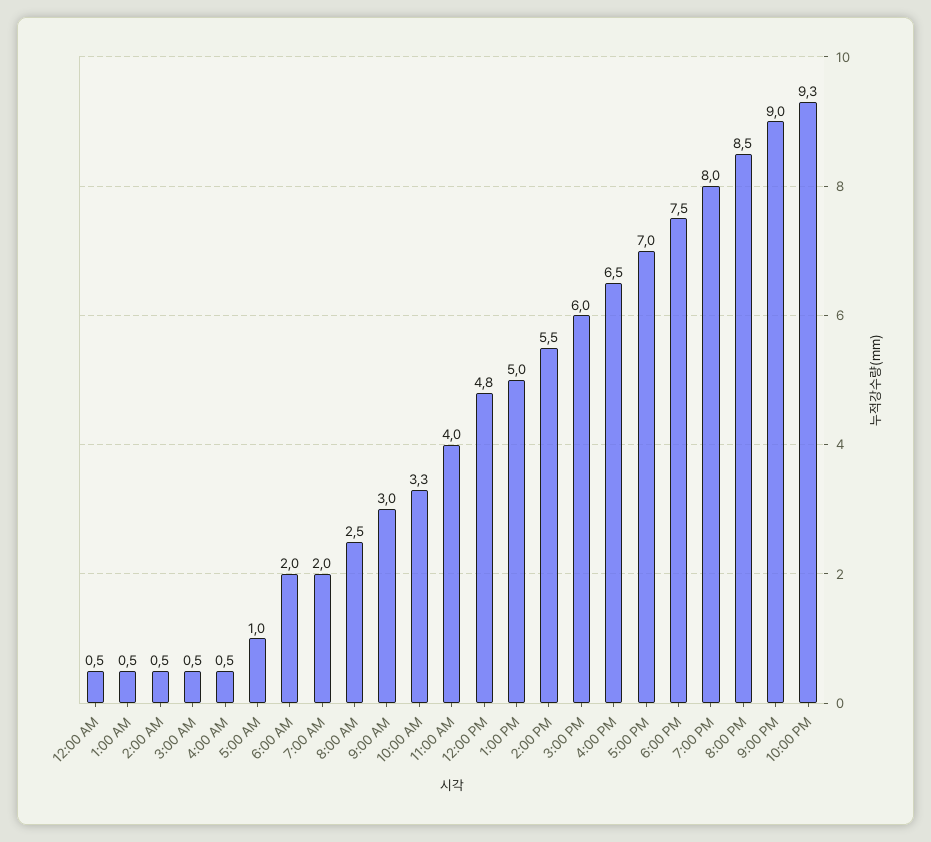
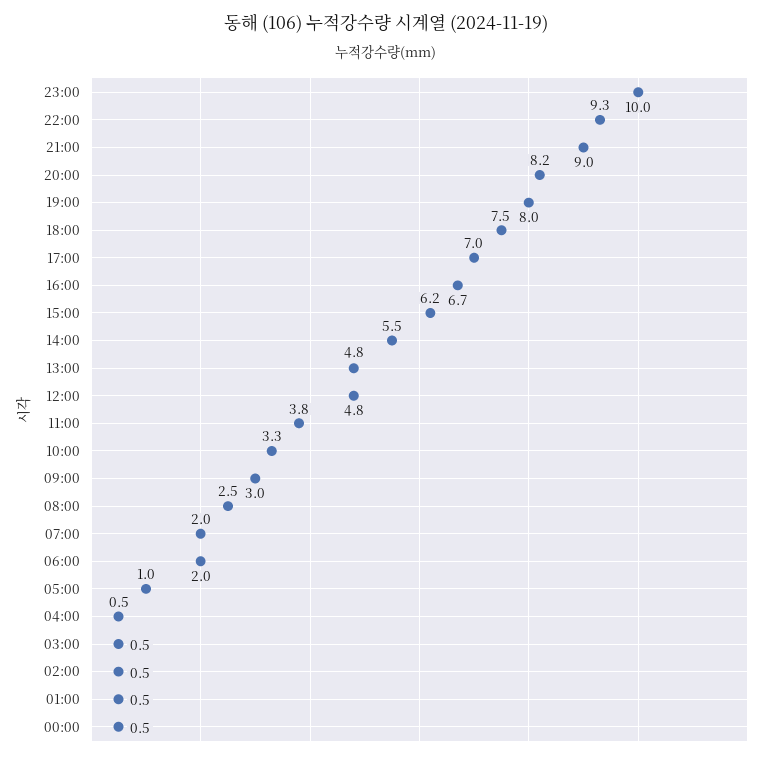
11:00 AM: 4 -> 3.8
1:00 PM: 5 -> 4.8
3:00 PM: 6 -> 6.2
4:00 PM: 6.5 -> 6.7
8:00 PM: 8.5 -> 8.2
23:00: none -> 10

